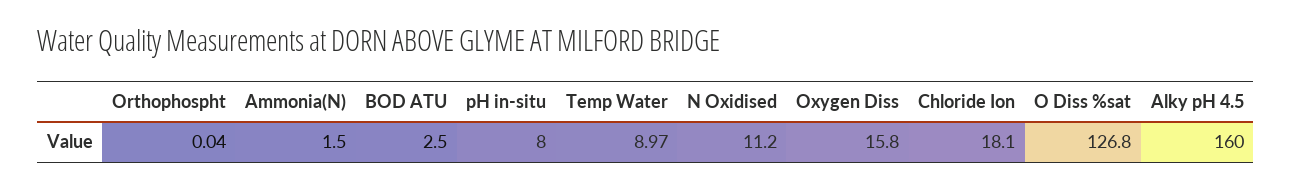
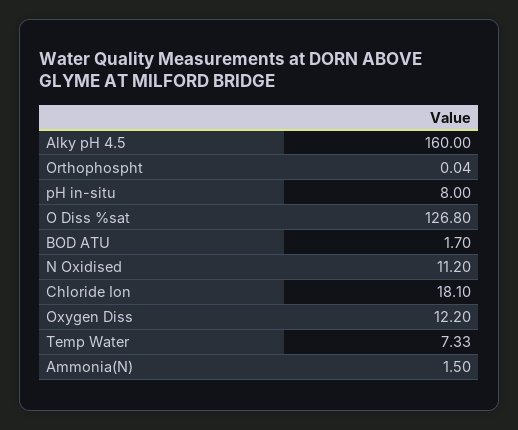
BOD ATU: 2.5 -> 1.7
Temp Water: 8.97 -> 7.33
Oxygen Diss: 15.8 -> 12.2

